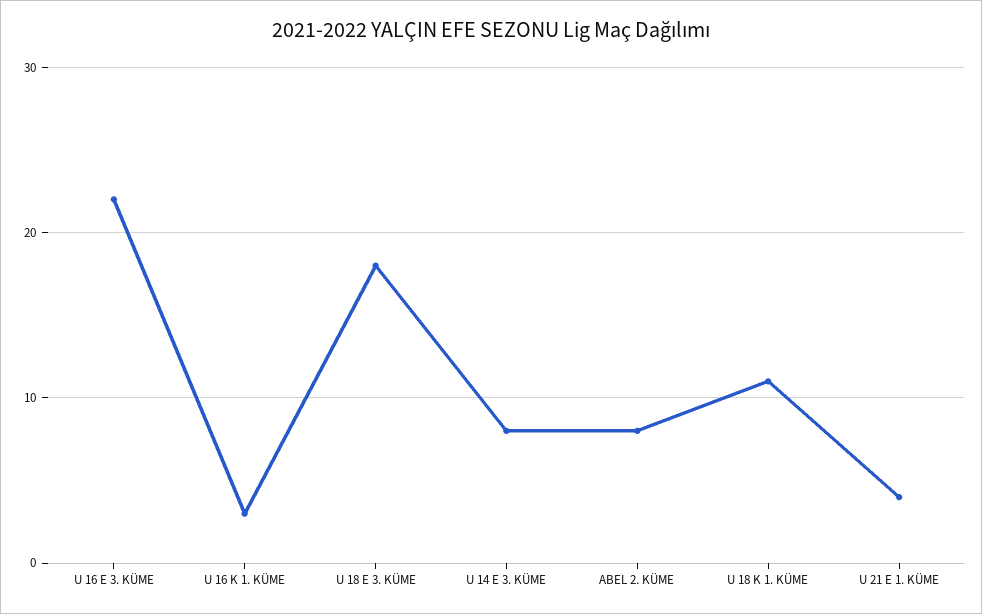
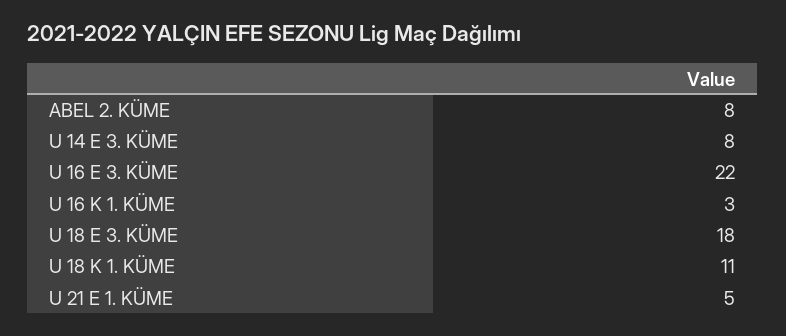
U 21 E 1. KÜME: 4 -> 5

